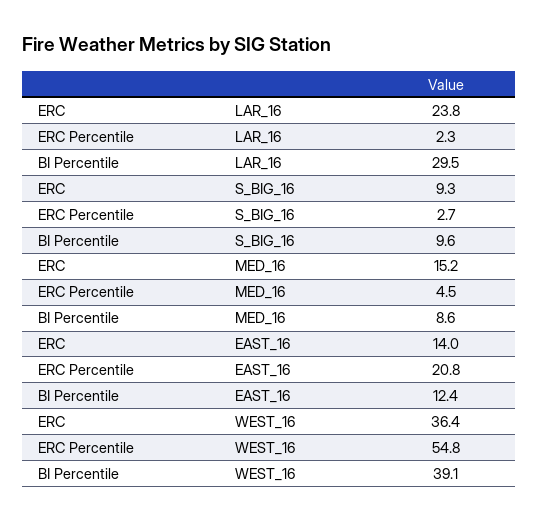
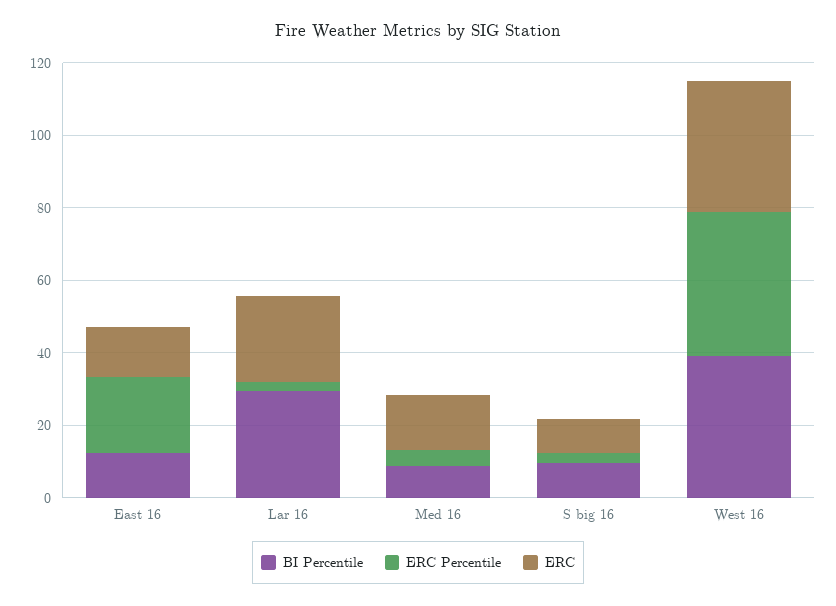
ERC Percentile, WEST_16: 54.8 -> 40

